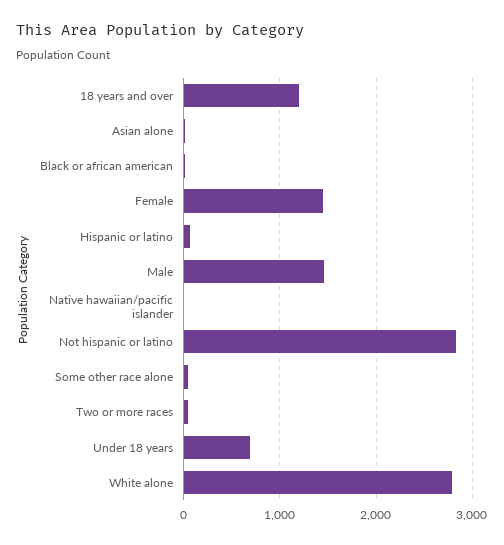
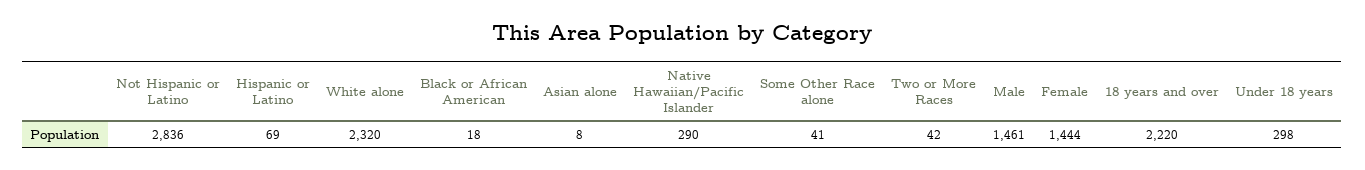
18 years and over: 1200 -> 2220
Native hawaiian/pacific islander: 0 -> 290
Under 18 years: 700 -> 298
White alone: 2800 -> 2320

